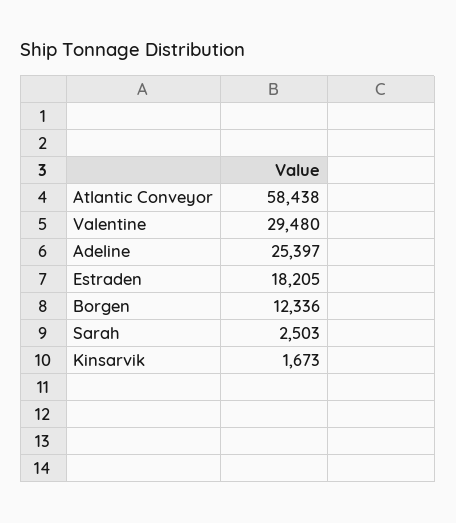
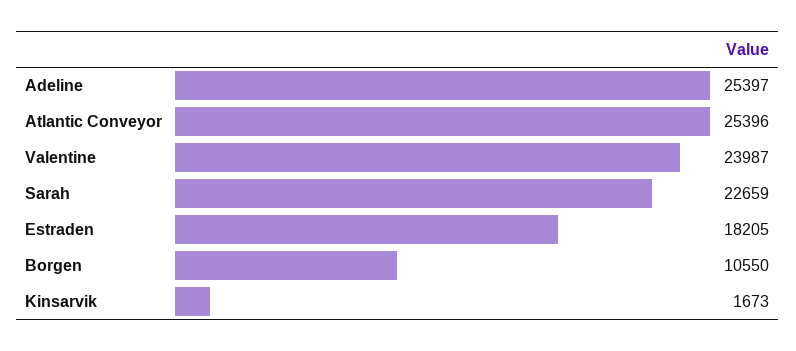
Atlantic Conveyor: 58438 -> 25396
Valentine: 29480 -> 23987
Borgen: 12336 -> 10550
Sarah: 2503 -> 22659

